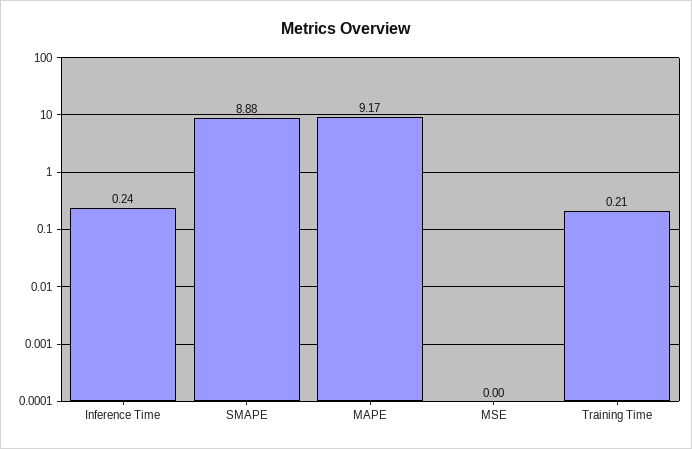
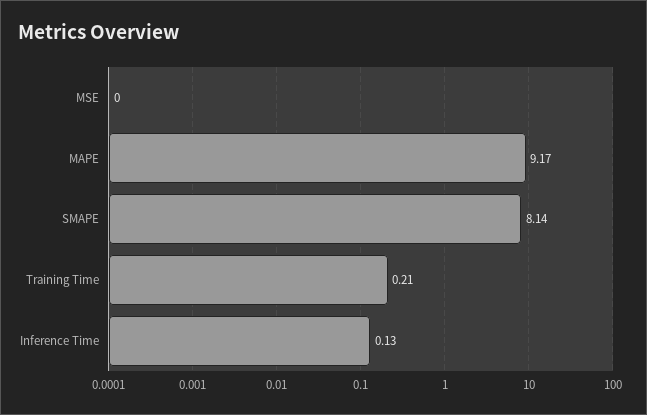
Inference Time: 0.24 -> 0.13
SMAPE: 8.88 -> 8.14

